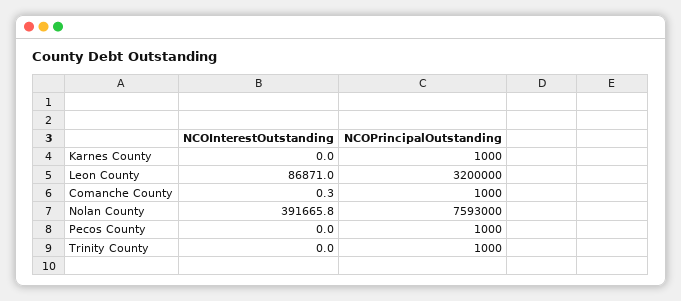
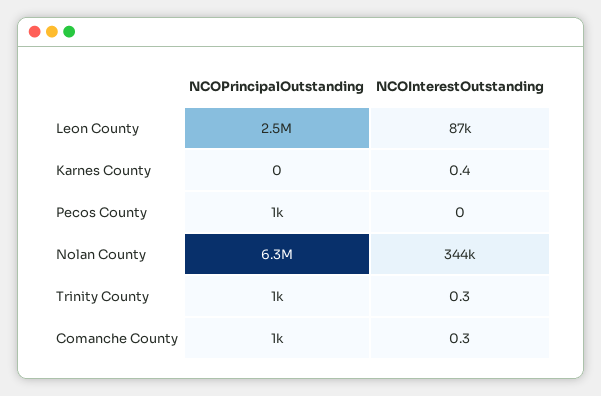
NCOInterestOutstanding, Karnes County: 0 -> 0.4
NCOPrincipalOutstanding, Karnes County: 1000 -> 0
NCOPrincipalOutstanding, Leon County: 3200000 -> 2500000
NCOInterestOutstanding, Nolan County: 391665.8 -> 344000
NCOPrincipalOutstanding, Nolan County: 7593000 -> 6300000
NCOInterestOutstanding, Trinity County: 0 -> 0.3

